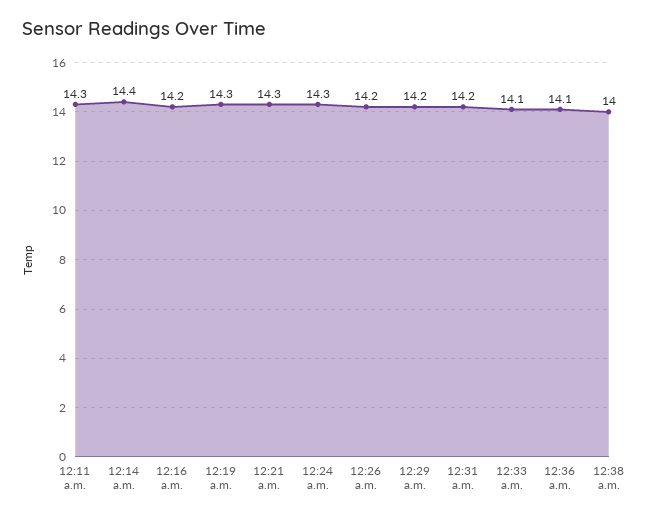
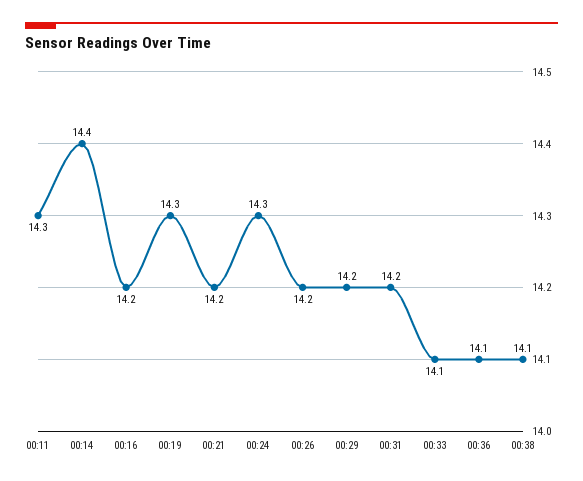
12:21 a.m.: 14.3 -> 14.2
12:38 a.m.: 14 -> 14.1

